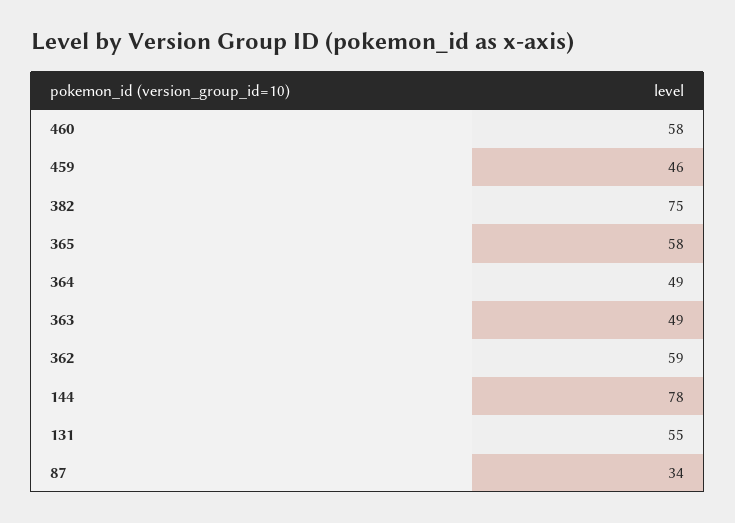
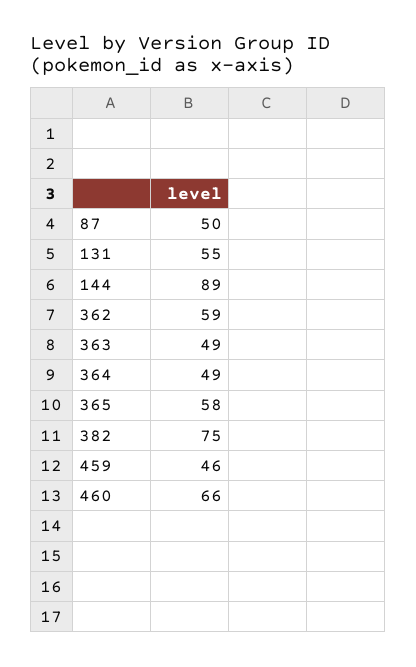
460: 58 -> 66
144: 78 -> 89
87: 34 -> 50

